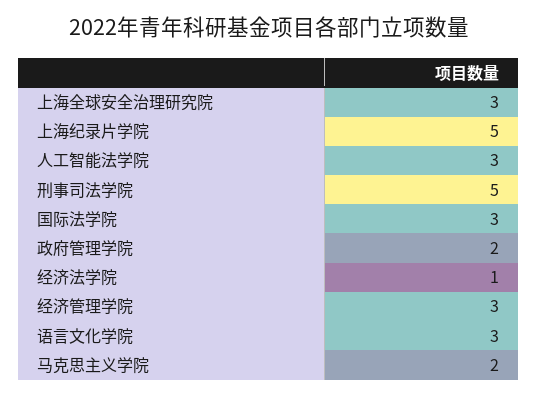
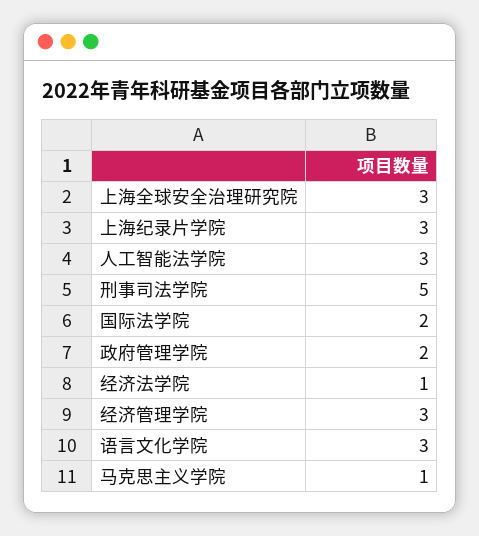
上海纪录片学院: 5 -> 3
国际法学院: 3 -> 2
马克思主义学院: 2 -> 1

